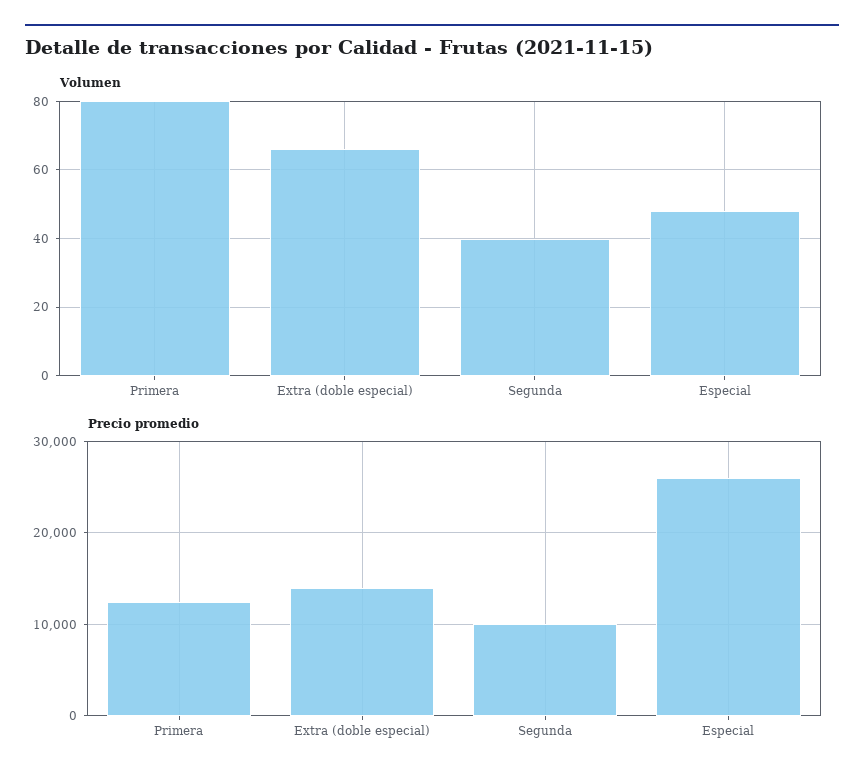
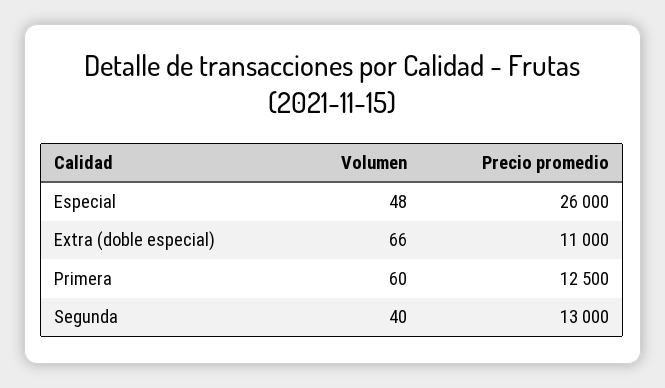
Volumen, Primera: 80 -> 60
Precio promedio, Extra (doble especial): 14000 -> 11000
Precio promedio, Segunda: 10000 -> 13000

